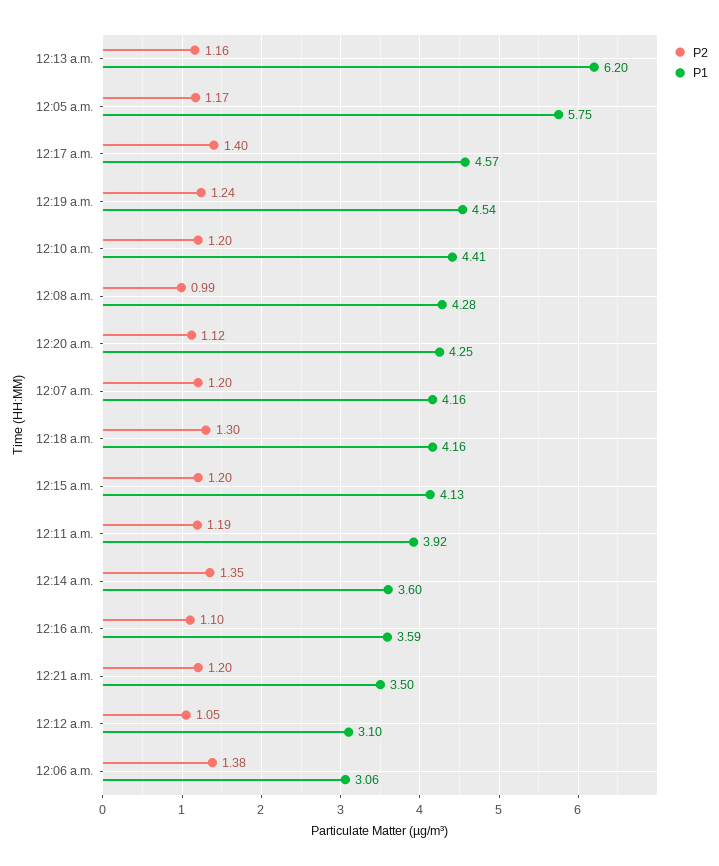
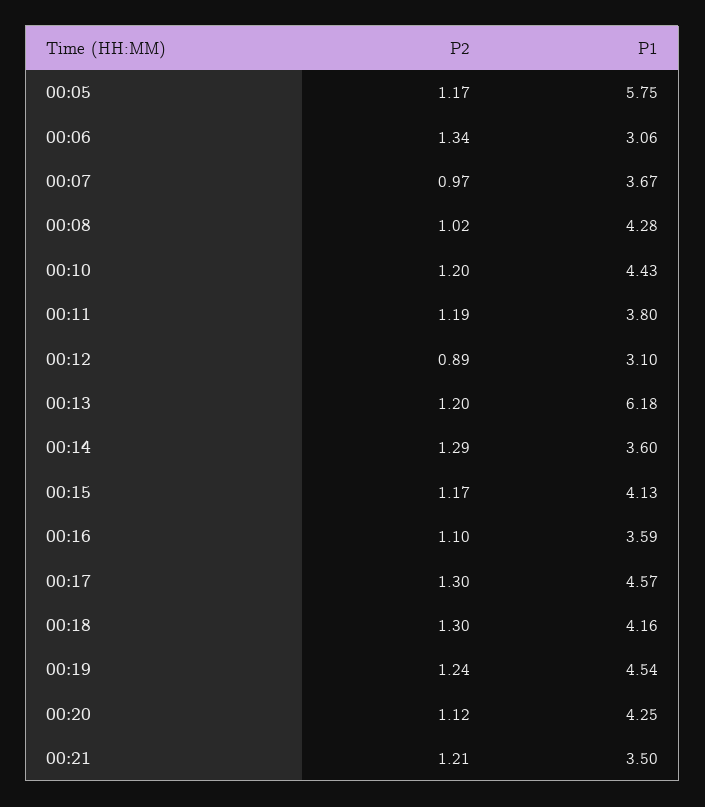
P2, 12:13 a.m.: 1.16 -> 1.2
P1, 12:13 a.m.: 6.2 -> 6.18
P2, 12:17 a.m.: 1.4 -> 1.3
P1, 12:10 a.m.: 4.41 -> 4.43
P2, 12:08 a.m.: 0.99 -> 1.02
P2, 12:07 a.m.: 1.2 -> 0.97
P1, 12:07 a.m.: 4.16 -> 3.67
P2, 12:15 a.m.: 1.2 -> 1.17
P1, 12:11 a.m.: 3.92 -> 3.8
P2, 12:14 a.m.: 1.35 -> 1.29
P2, 12:21 a.m.: 1.2 -> 1.21
P2, 12:12 a.m.: 1.05 -> 0.89
P2, 12:06 a.m.: 1.38 -> 1.34

